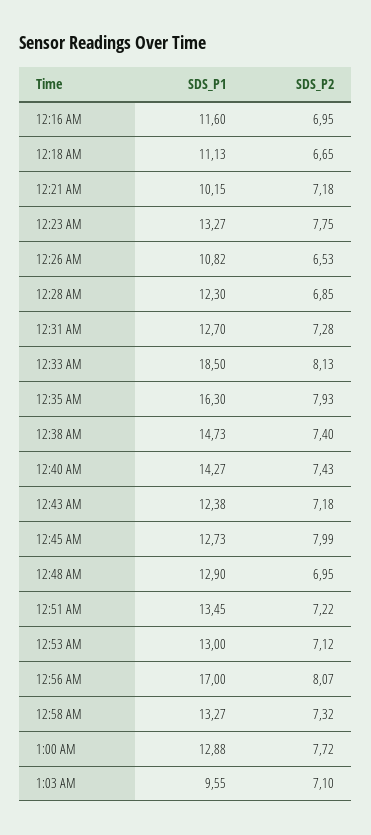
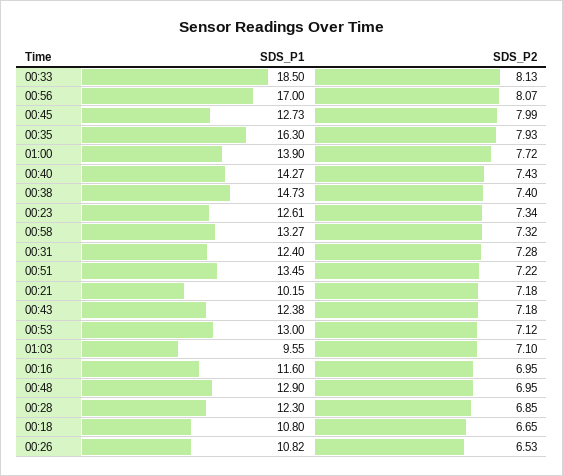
SDS_P1, 12:18 AM: 11.13 -> 10.8
SDS_P1, 12:23 AM: 13.27 -> 12.61
SDS_P2, 12:23 AM: 7.75 -> 7.34
SDS_P1, 12:31 AM: 12.7 -> 12.4
SDS_P1, 1:00 AM: 12.88 -> 13.9

